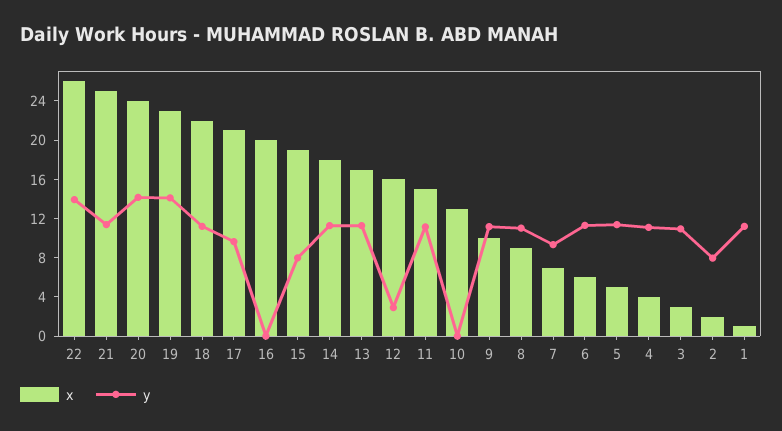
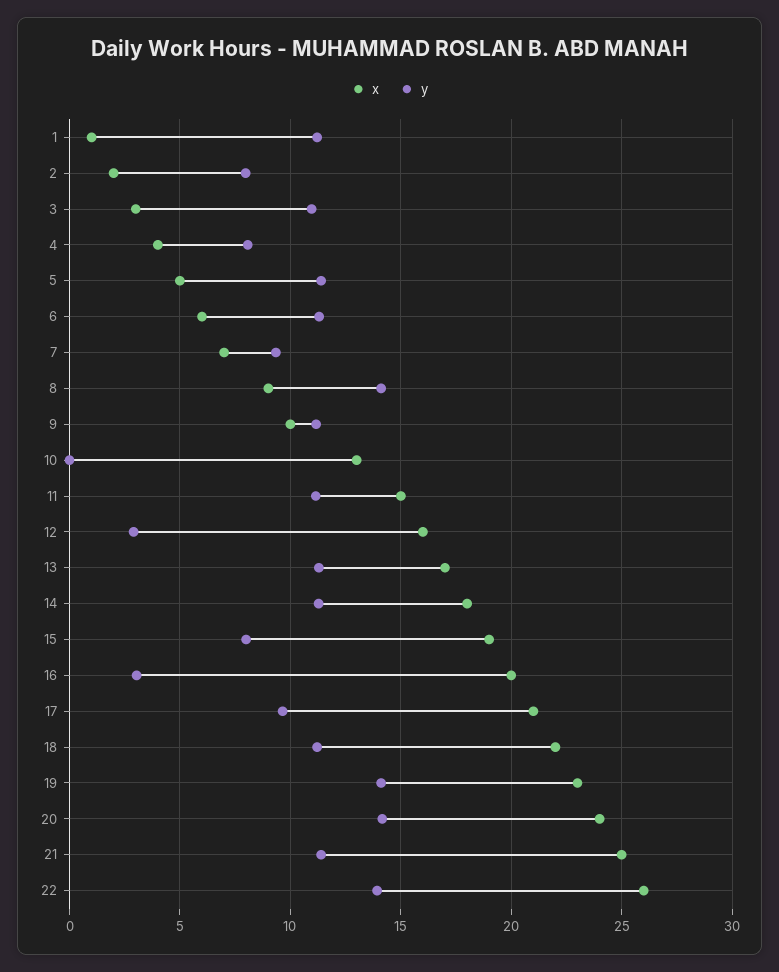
y, 16: 0 -> 3
y, 8: 11 -> 14
y, 4: 11 -> 8

